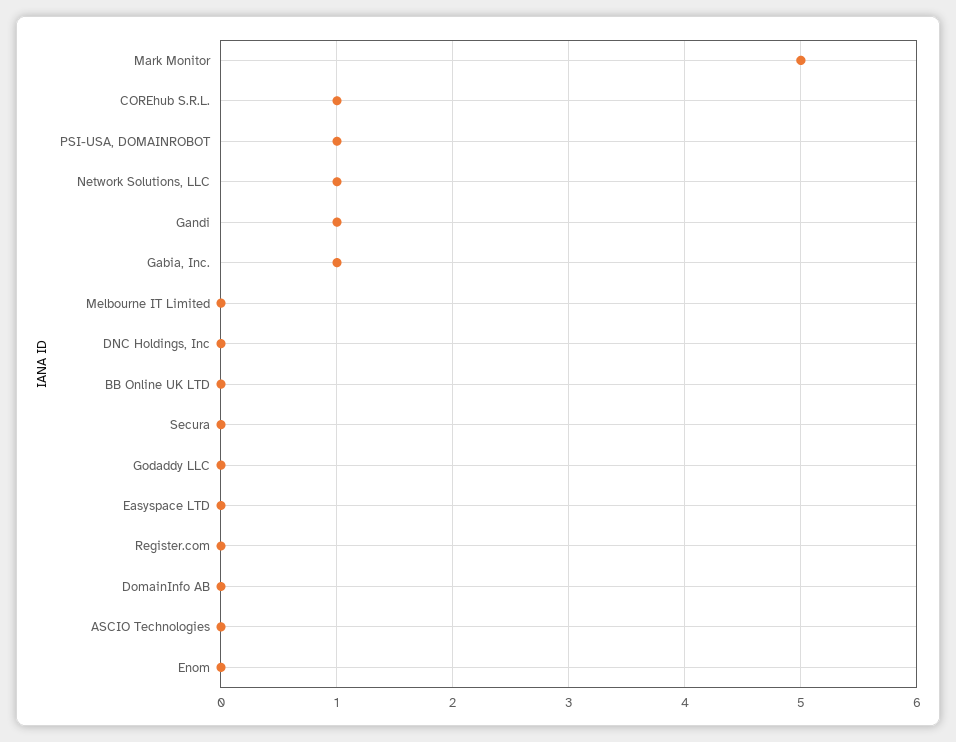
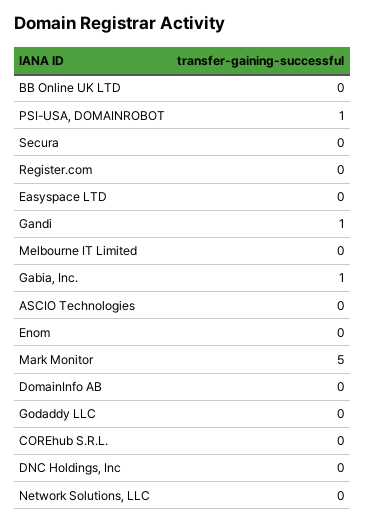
COREhub S.R.L.: 1 -> 0
Network Solutions, LLC: 1 -> 0

